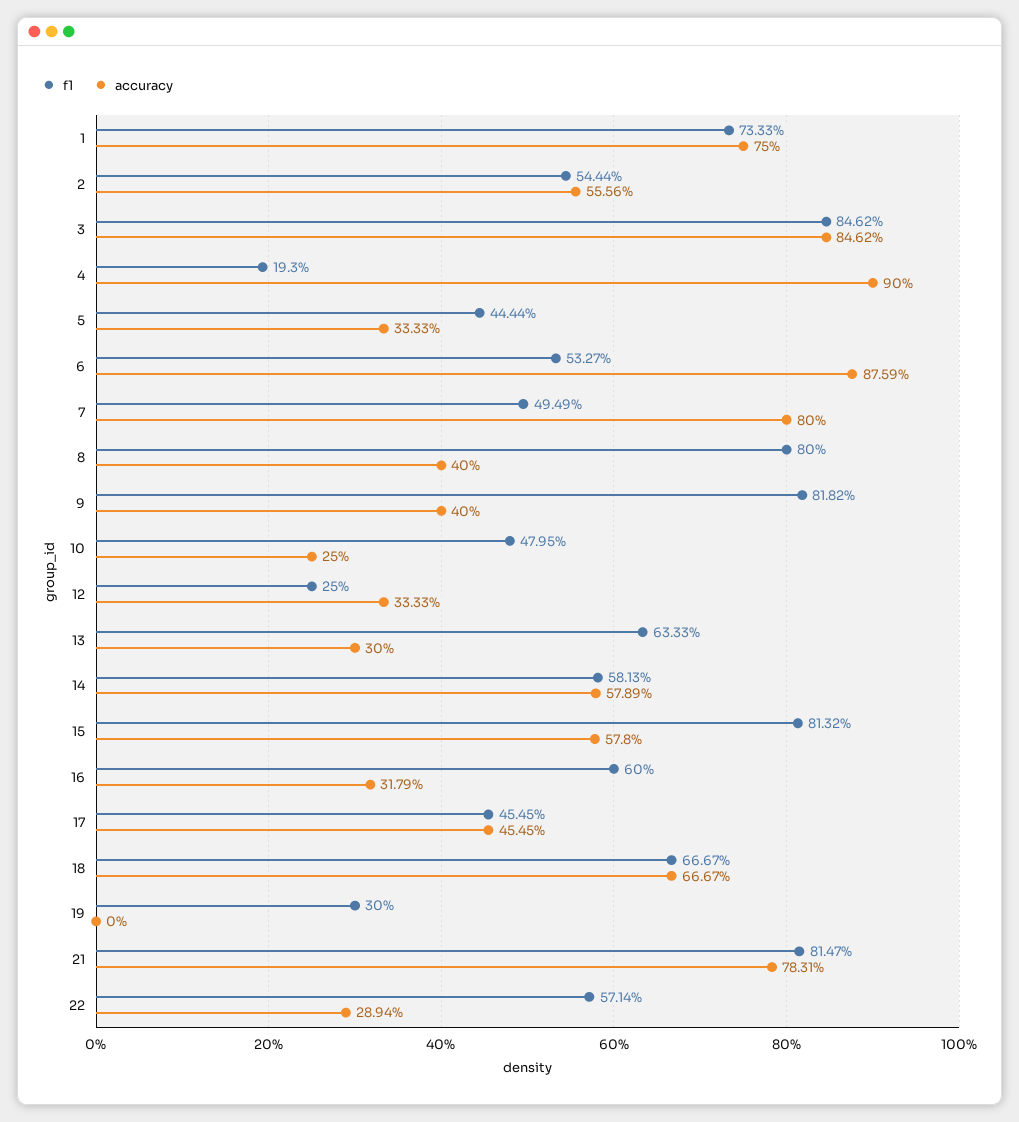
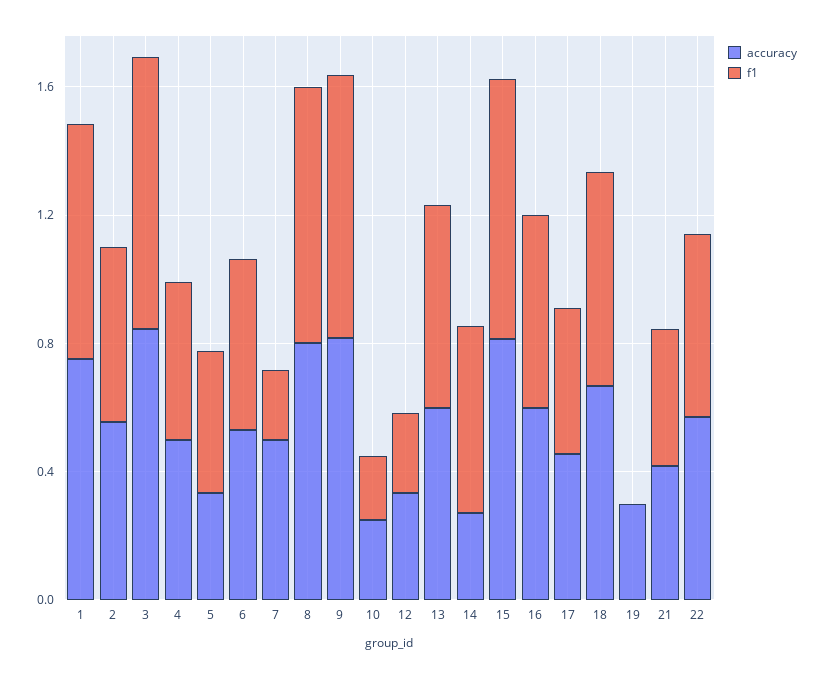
f1, 4: 0.193 -> 0.5
accuracy, 4: 0.9 -> 0.5
accuracy, 6: 0.8759 -> 0.5
f1, 7: 0.4949 -> 0.2
accuracy, 7: 0.8 -> 0.5
accuracy, 8: 0.4 -> 0.8
accuracy, 9: 0.4 -> 0.8
f1, 10: 0.4795 -> 0.2
accuracy, 13: 0.3 -> 0.6
accuracy, 14: 0.5789 -> 0.3
accuracy, 15: 0.578 -> 0.8
accuracy, 16: 0.3179 -> 0.6
f1, 19: 0.3 -> 0
accuracy, 19: 0 -> 0.3
f1, 21: 0.8147 -> 0.4
accuracy, 21: 0.7831 -> 0.4
accuracy, 22: 0.2894 -> 0.6

